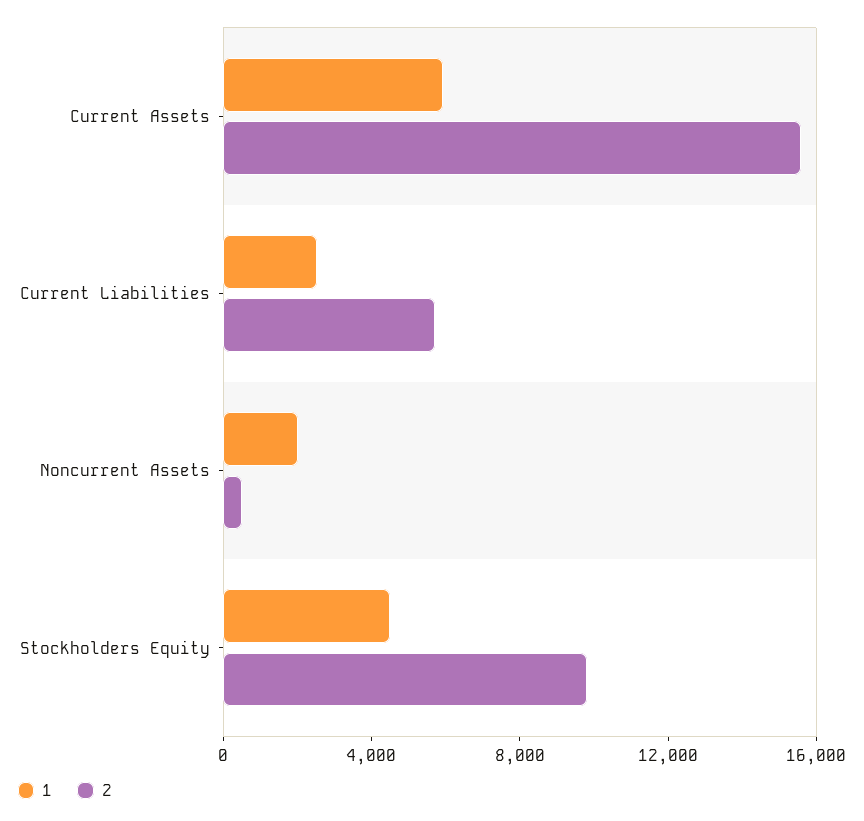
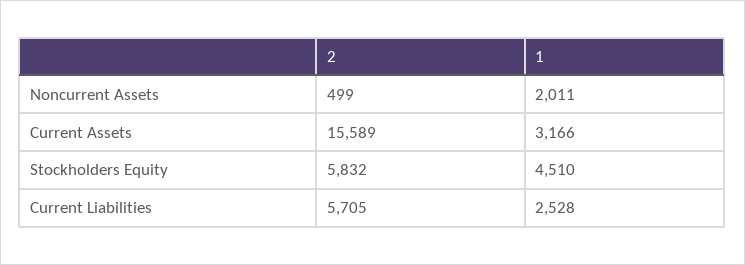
1, Current Assets: 6000 -> 3166
2, Stockholders Equity: 10000 -> 5832

